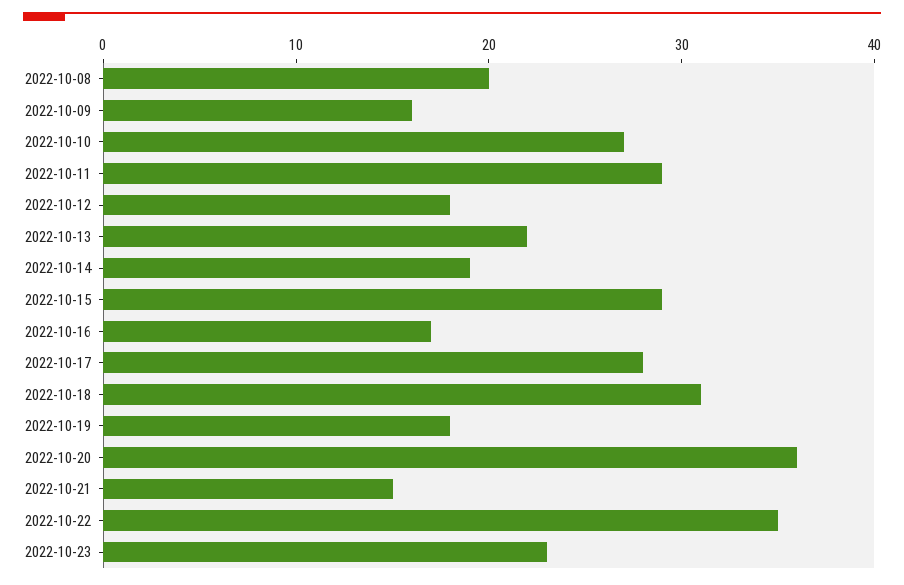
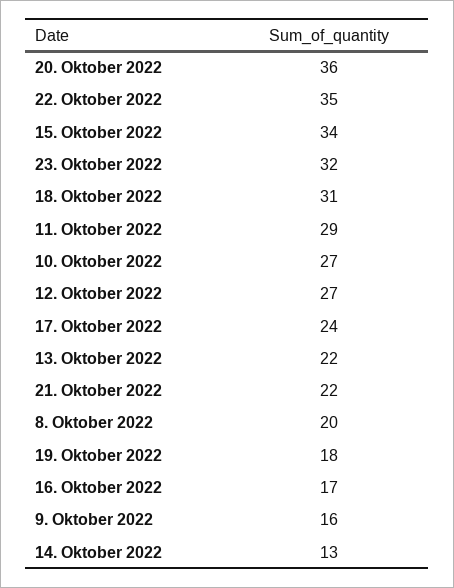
2022-10-12: 18 -> 27
2022-10-14: 19 -> 13
2022-10-15: 29 -> 34
2022-10-17: 28 -> 24
2022-10-21: 15 -> 22
2022-10-23: 23 -> 32

